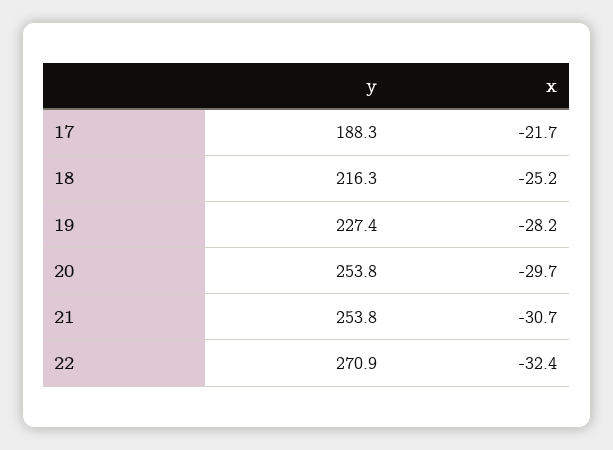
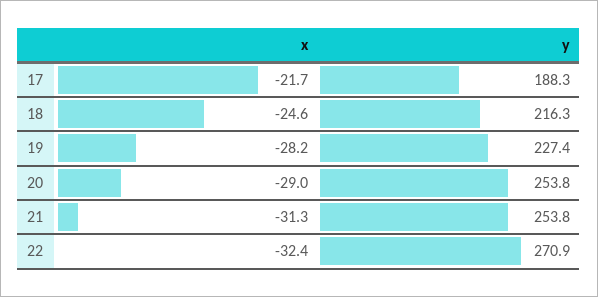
x, 18: -25.2 -> -24.6
x, 20: -29.7 -> -29
x, 21: -30.7 -> -31.3

